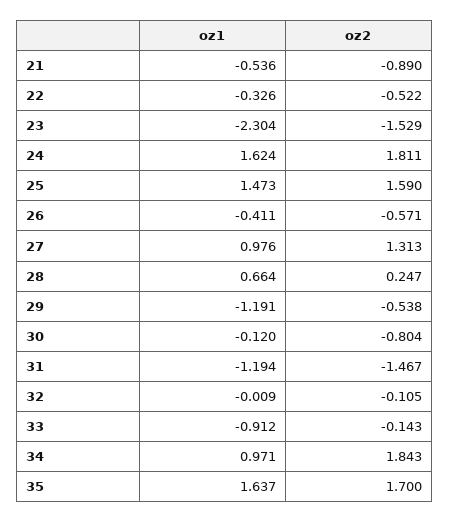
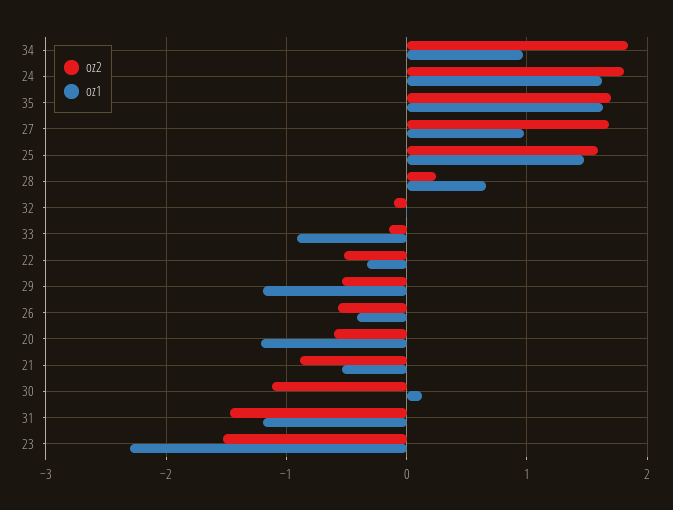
oz2, 27: 1.313 -> 1.7
oz1, 30: -0.12 -> 0.1
oz2, 30: -0.804 -> -1.1
oz2, 20: none -> -0.6
oz1, 20: none -> -1.2

